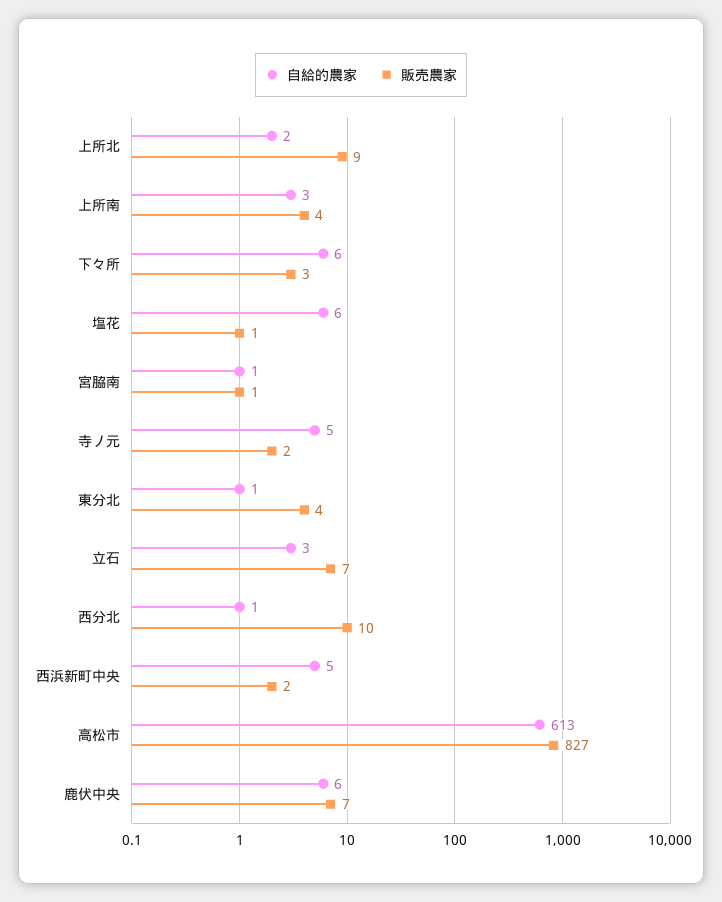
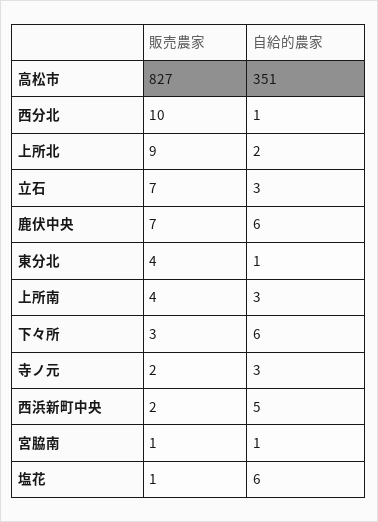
自給的農家, 寺ノ元: 5 -> 3
自給的農家, 高松市: 613 -> 351

